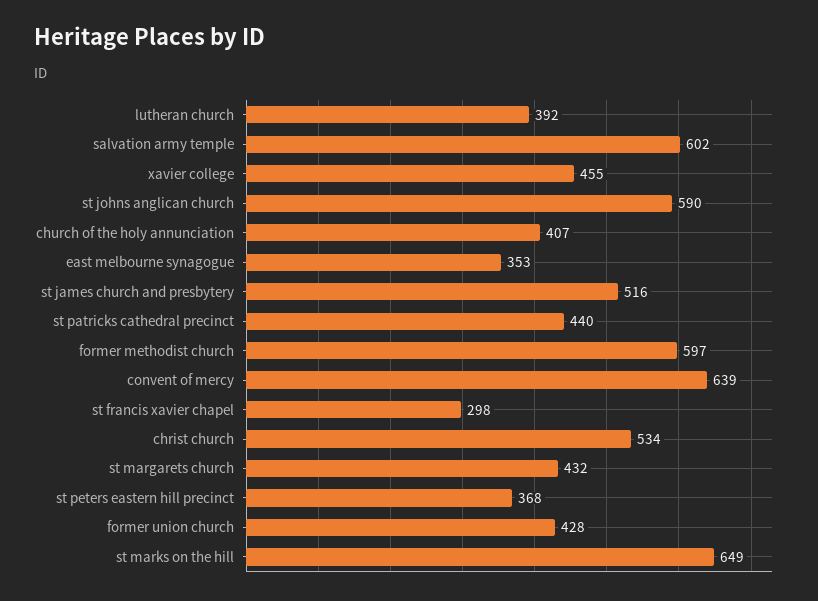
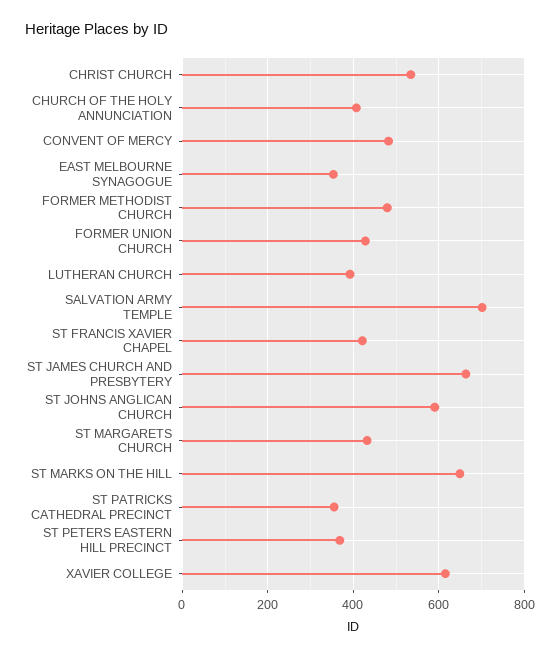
salvation army temple: 602 -> 700
xavier college: 455 -> 620
st james church and presbytery: 516 -> 660
st patricks cathedral precinct: 440 -> 360
former methodist church: 597 -> 480
convent of mercy: 639 -> 480
st francis xavier chapel: 298 -> 420

